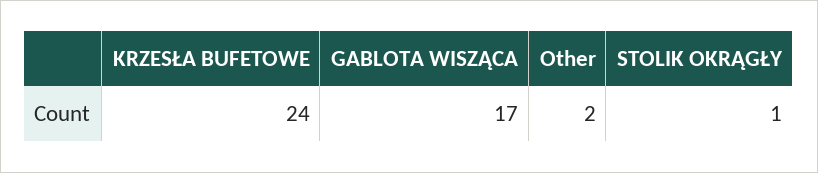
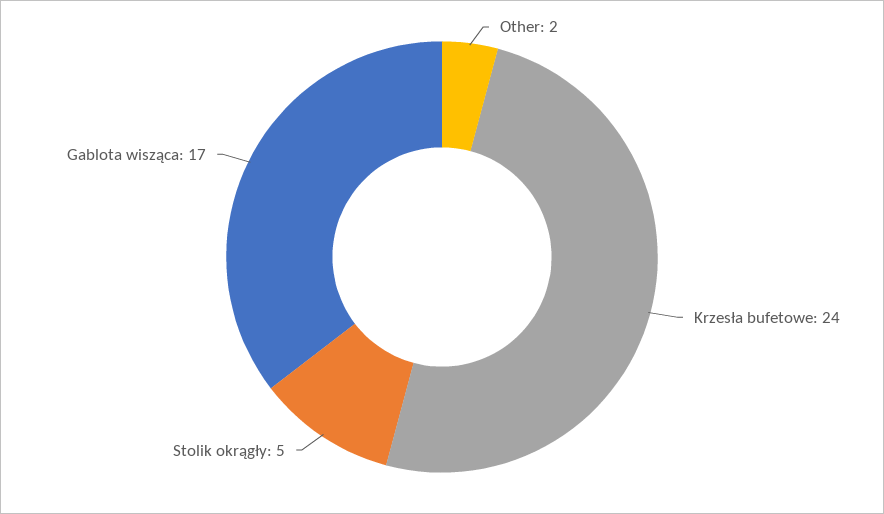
STOLIK OKRĄGŁY: 1 -> 5

